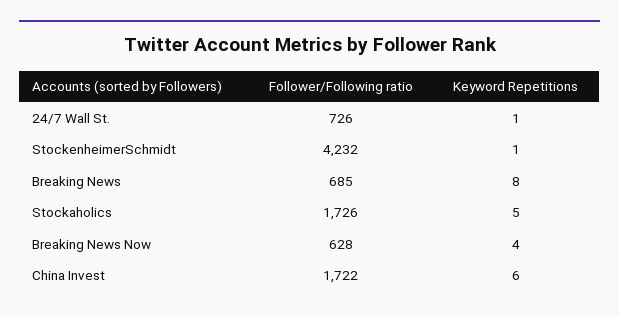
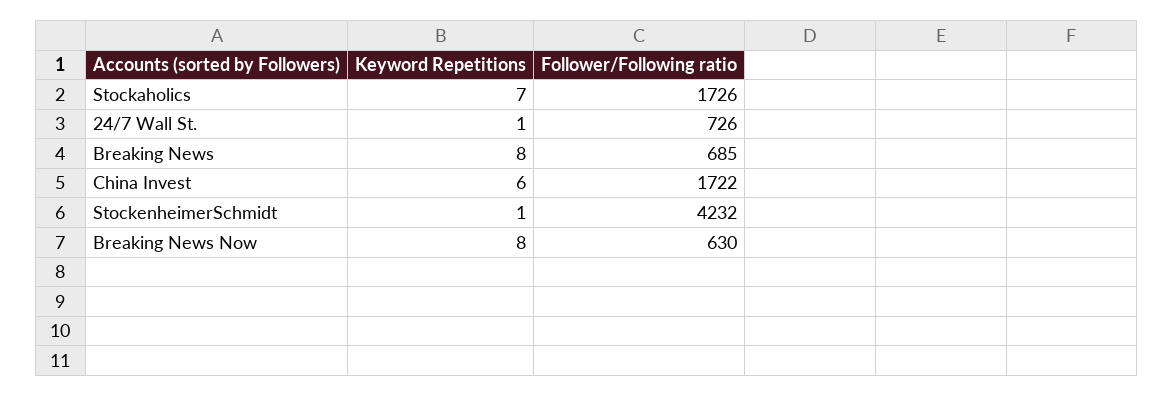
Keyword Repetitions, Stockaholics: 5 -> 7
Follower/Following ratio, Breaking News Now: 628 -> 630
Keyword Repetitions, Breaking News Now: 4 -> 8

